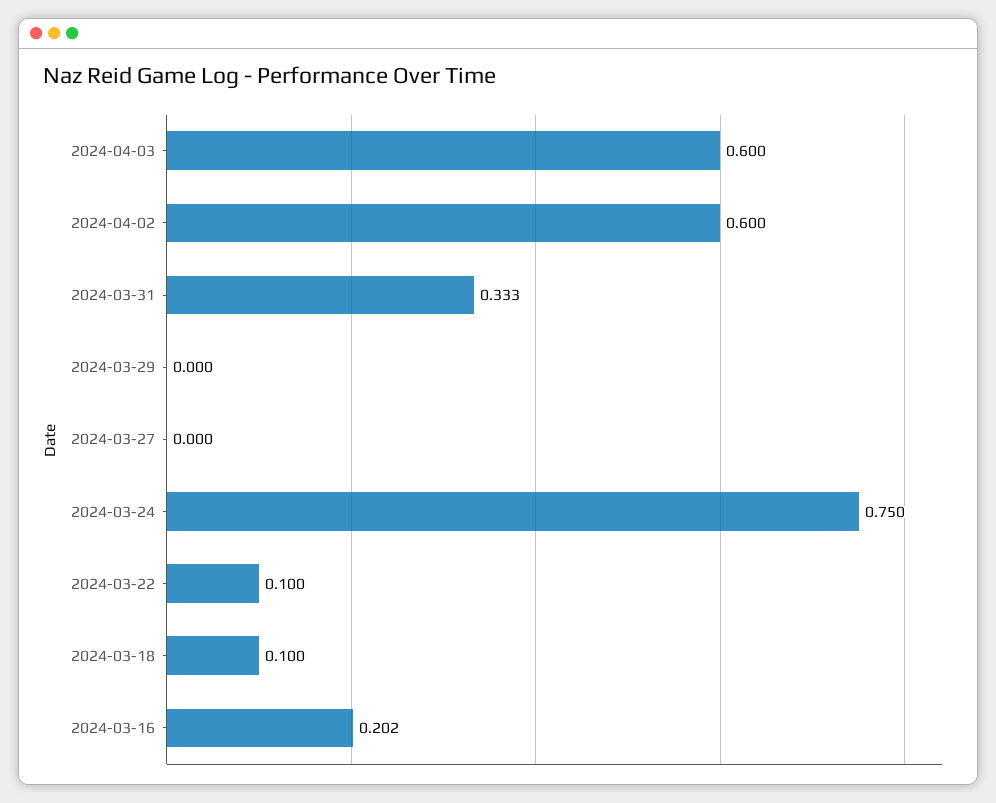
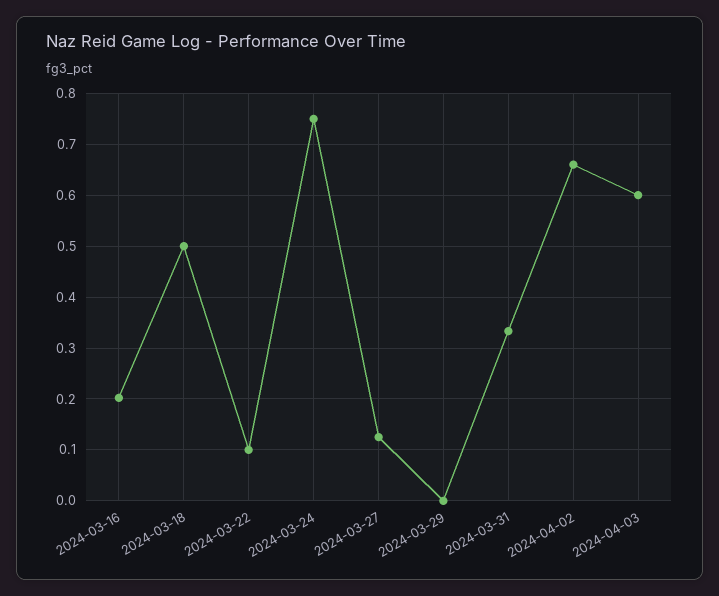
2024-04-02: 0.6 -> 0.66
2024-03-27: 0 -> 0.12
2024-03-18: 0.1 -> 0.5

